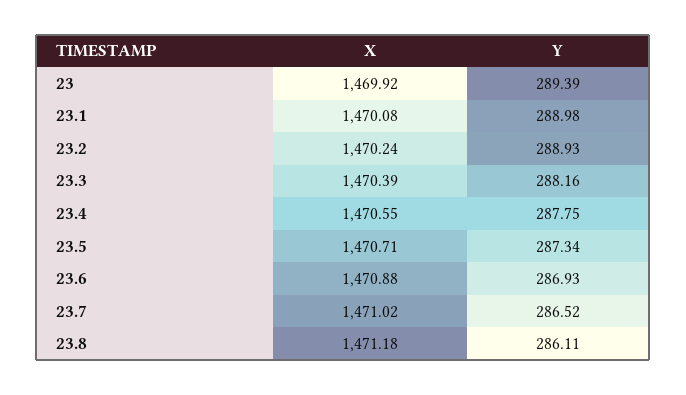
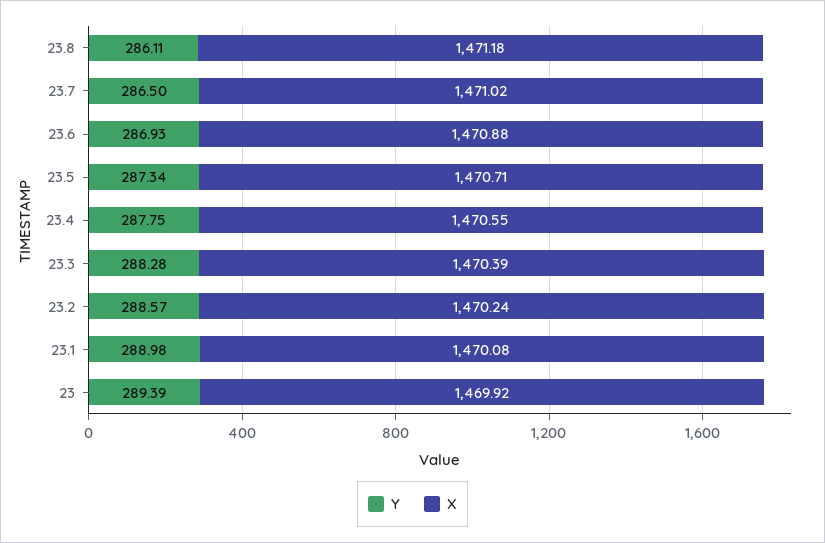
Y, 23.2: 288.93 -> 288.57
Y, 23.3: 288.16 -> 288.28
Y, 23.7: 286.52 -> 286.5

